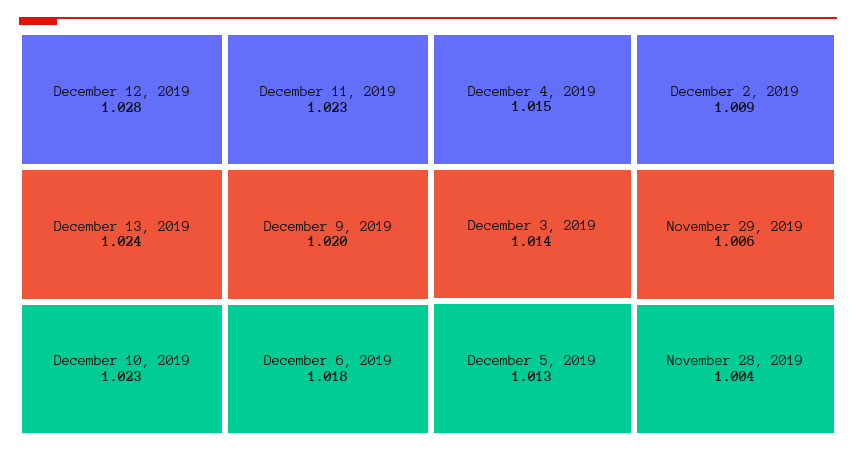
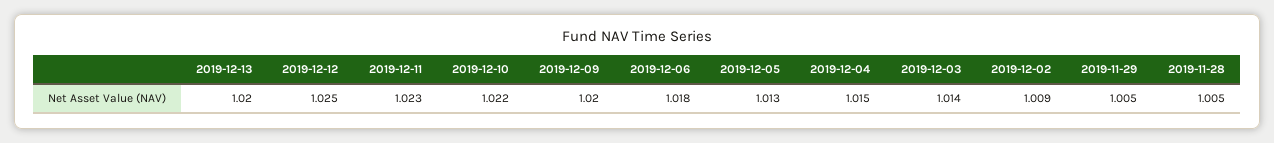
December 12, 2019: 1.028 -> 1.025
December 13, 2019: 1.024 -> 1.02
December 10, 2019: 1.023 -> 1.022
November 29, 2019: 1.006 -> 1.005
November 28, 2019: 1.004 -> 1.005

